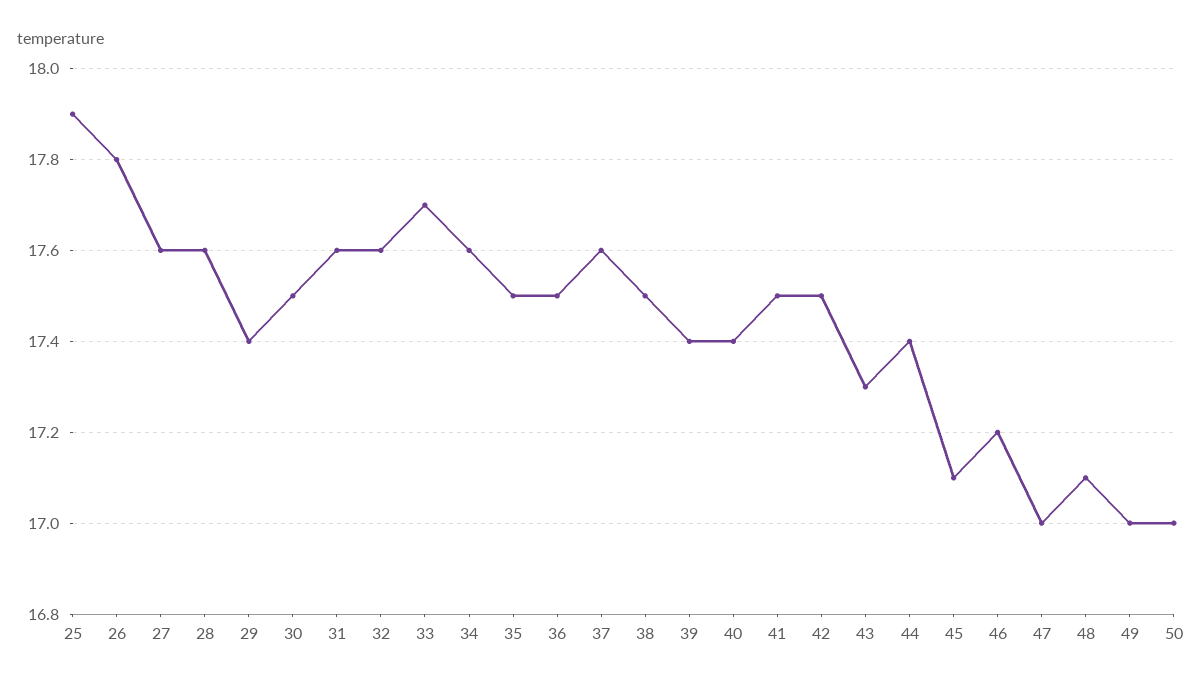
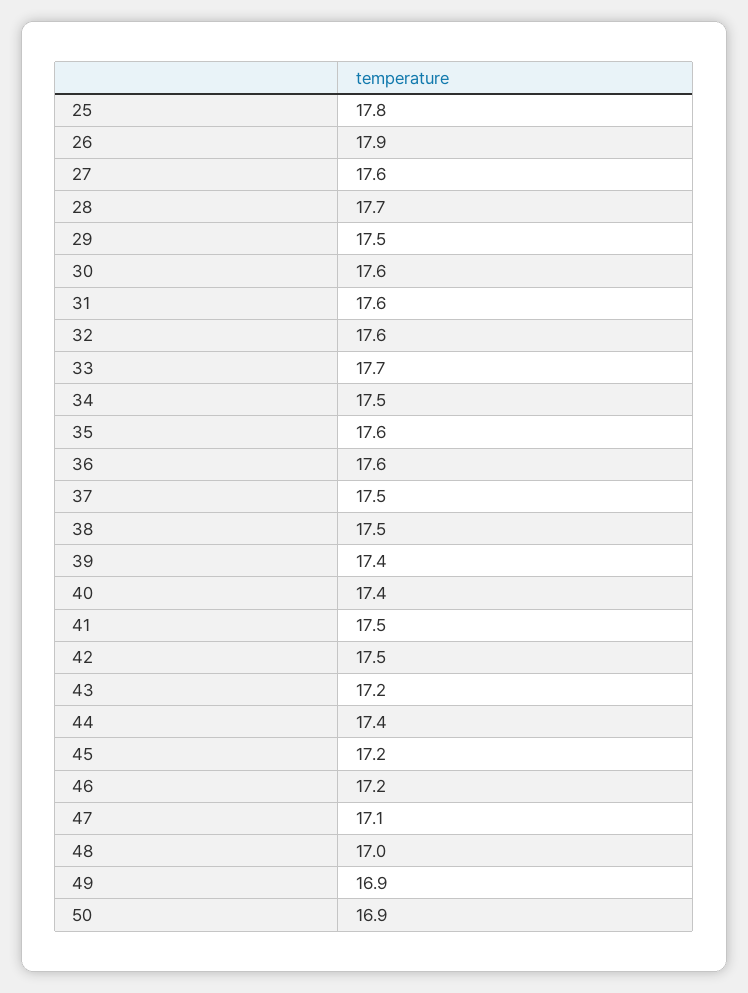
25: 17.9 -> 17.8
26: 17.8 -> 17.9
28: 17.6 -> 17.7
29: 17.4 -> 17.5
30: 17.5 -> 17.6
34: 17.6 -> 17.5
35: 17.5 -> 17.6
36: 17.5 -> 17.6
37: 17.6 -> 17.5
43: 17.3 -> 17.2
45: 17.1 -> 17.2
47: 17 -> 17.1
48: 17.1 -> 17
49: 17 -> 16.9
50: 17 -> 16.9

